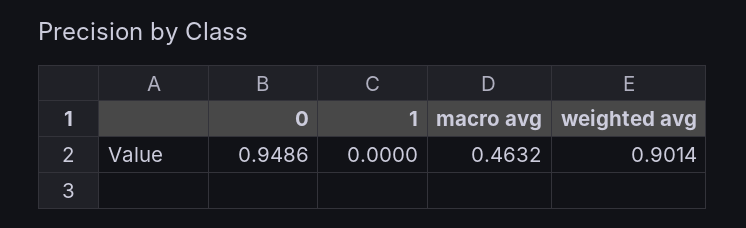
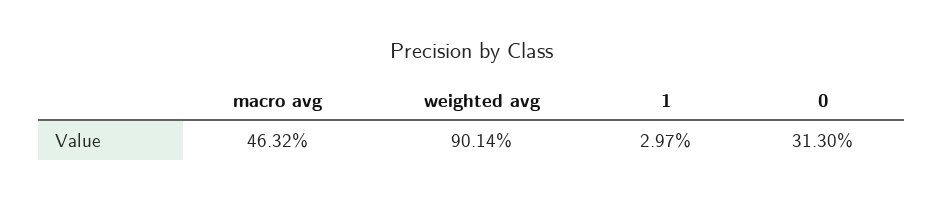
0: 0.9486 -> 0.313
1: 0 -> 0.0297

